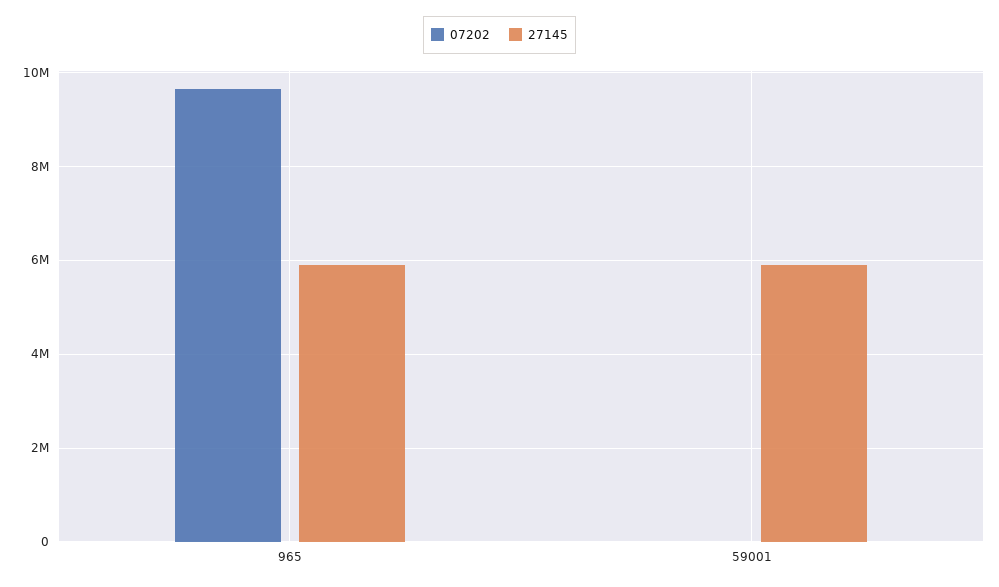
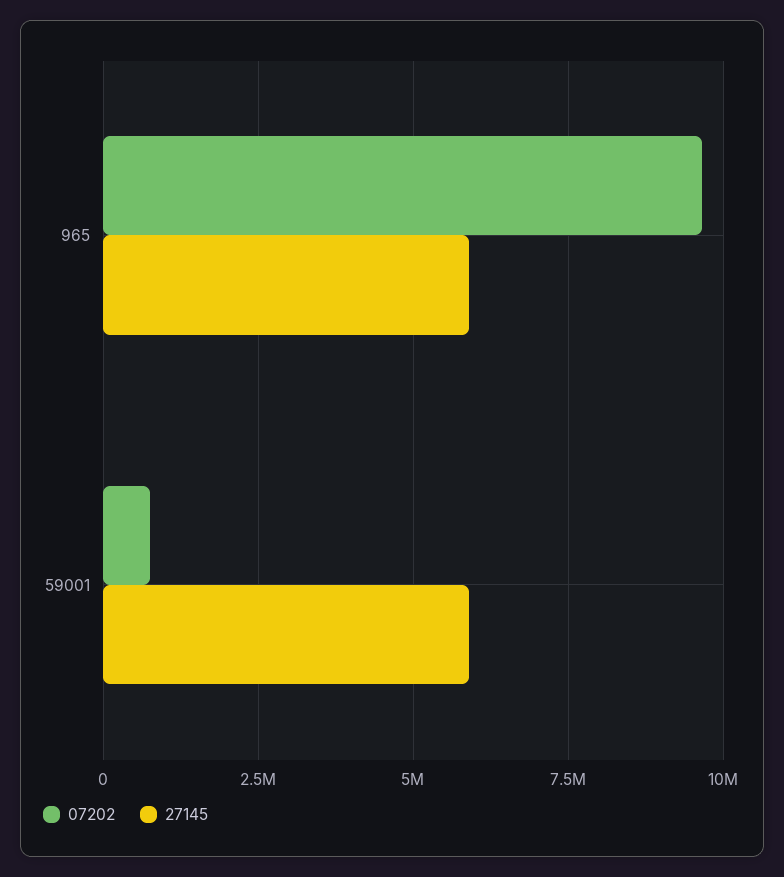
07202, 59001: 0 -> 750000

